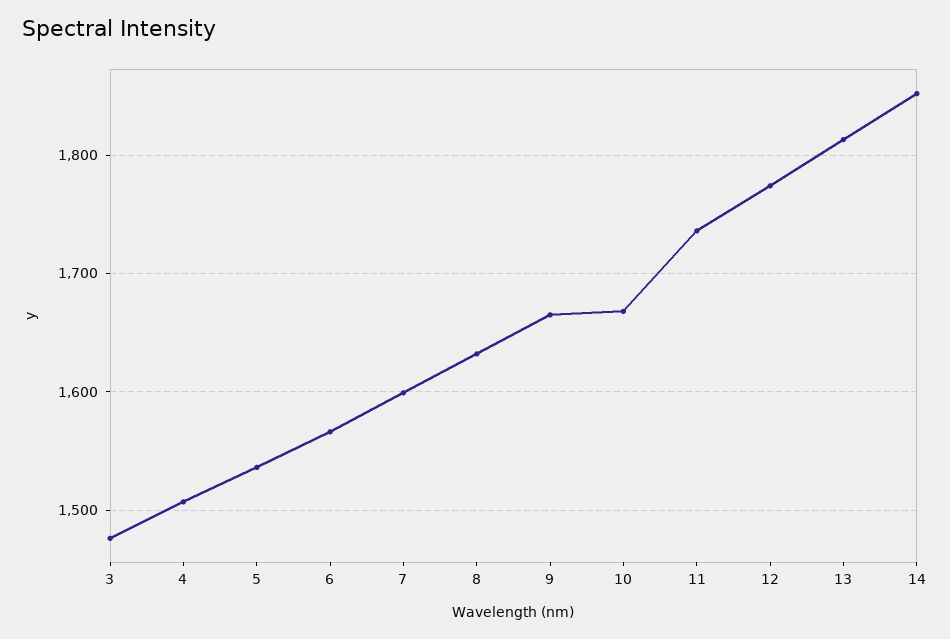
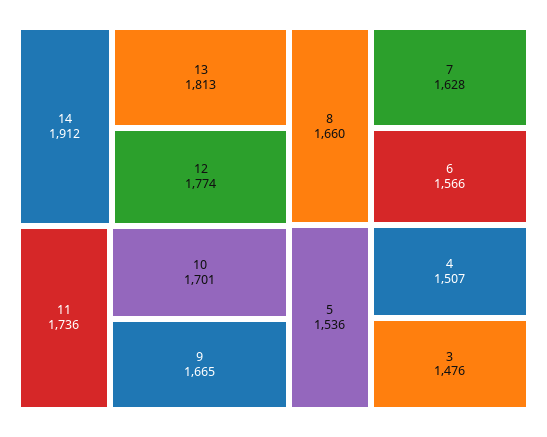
7: 1600 -> 1628
8: 1630 -> 1660
10: 1670 -> 1701
14: 1850 -> 1912

